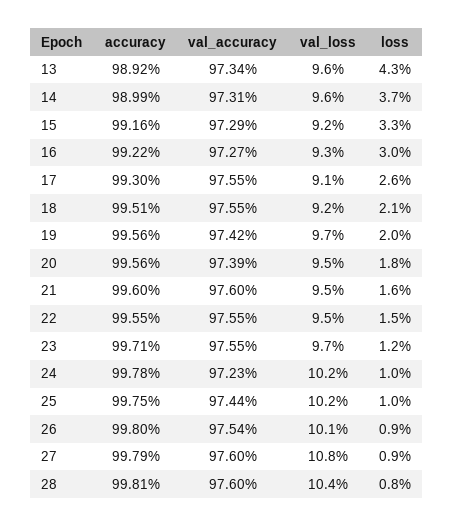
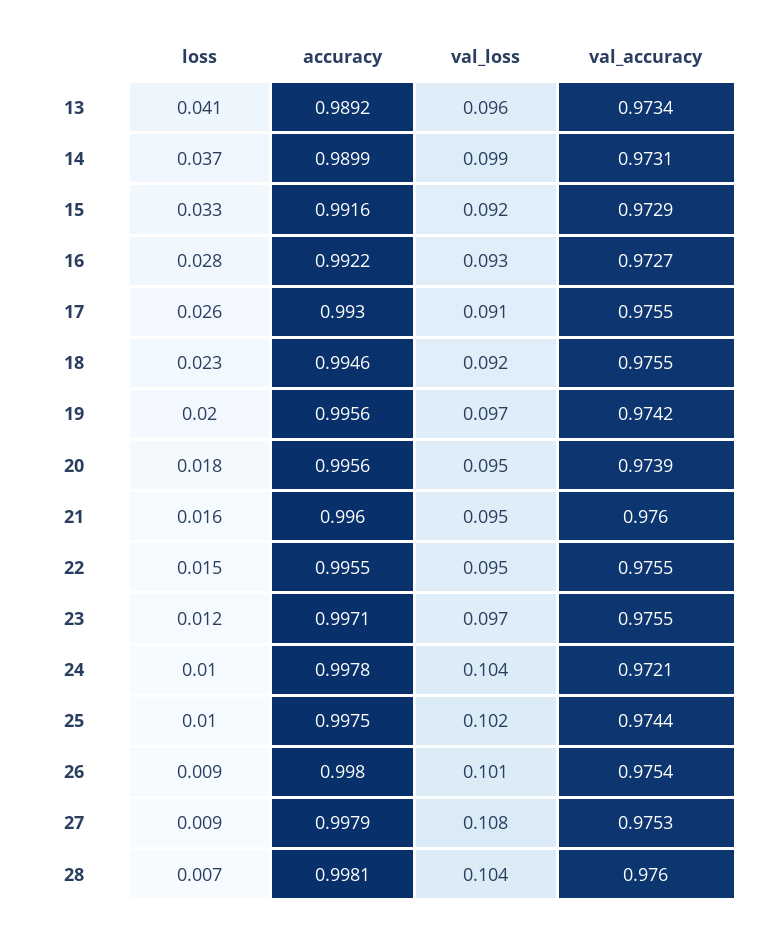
loss, 13: 0.043 -> 0.041
val_loss, 14: 0.096 -> 0.099
loss, 16: 0.03 -> 0.028
accuracy, 18: 0.9951 -> 0.9946
loss, 18: 0.021 -> 0.023
val_accuracy, 24: 0.9723 -> 0.9721
val_loss, 24: 0.102 -> 0.104
val_accuracy, 27: 0.976 -> 0.9753
loss, 28: 0.008 -> 0.007

